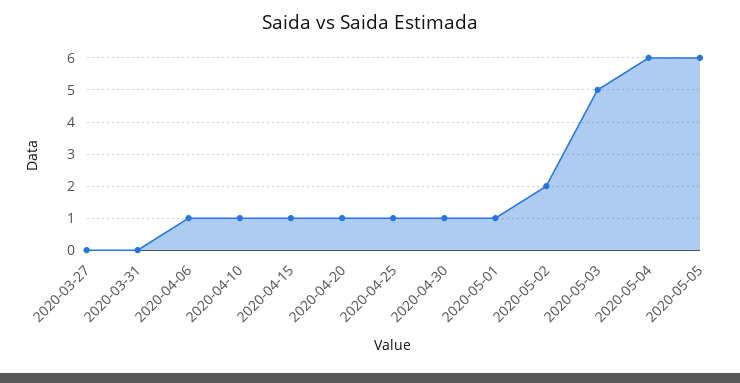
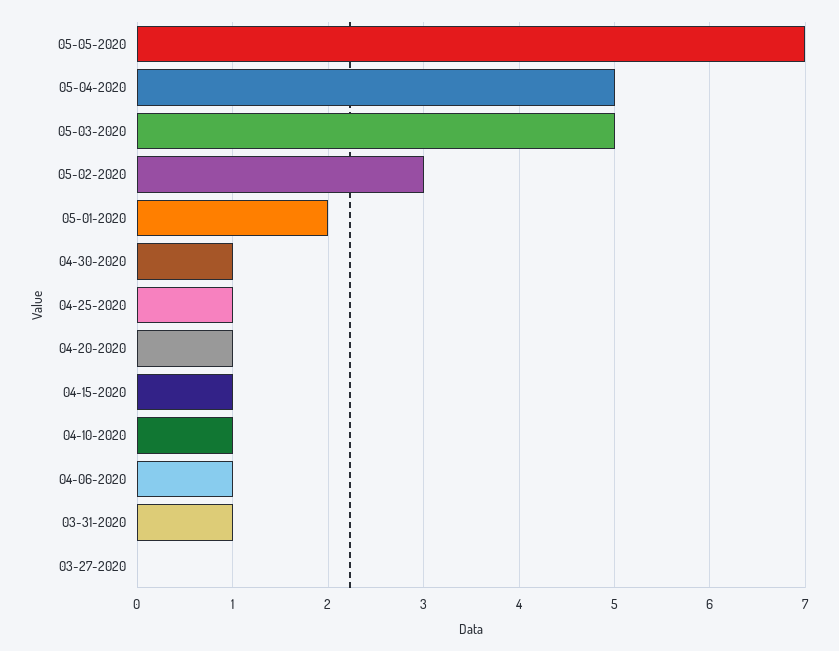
2020-03-31: 0 -> 1
2020-05-01: 1 -> 2
2020-05-02: 2 -> 3
2020-05-04: 6 -> 5
2020-05-05: 6 -> 7

